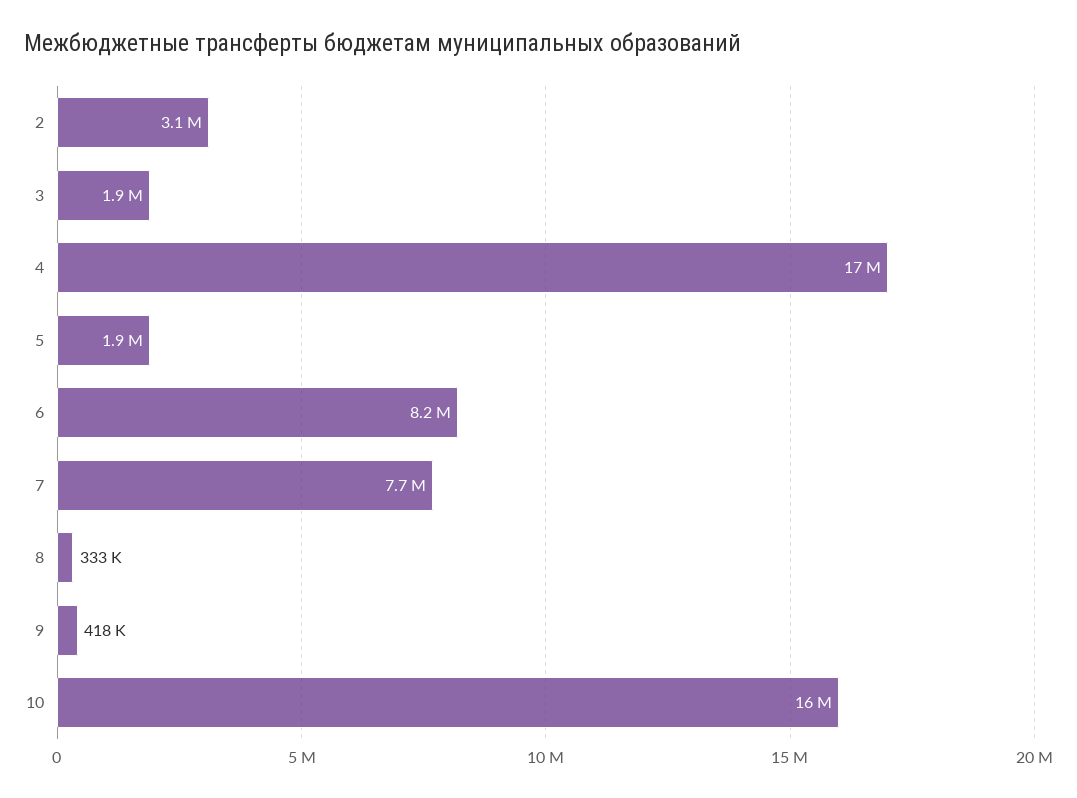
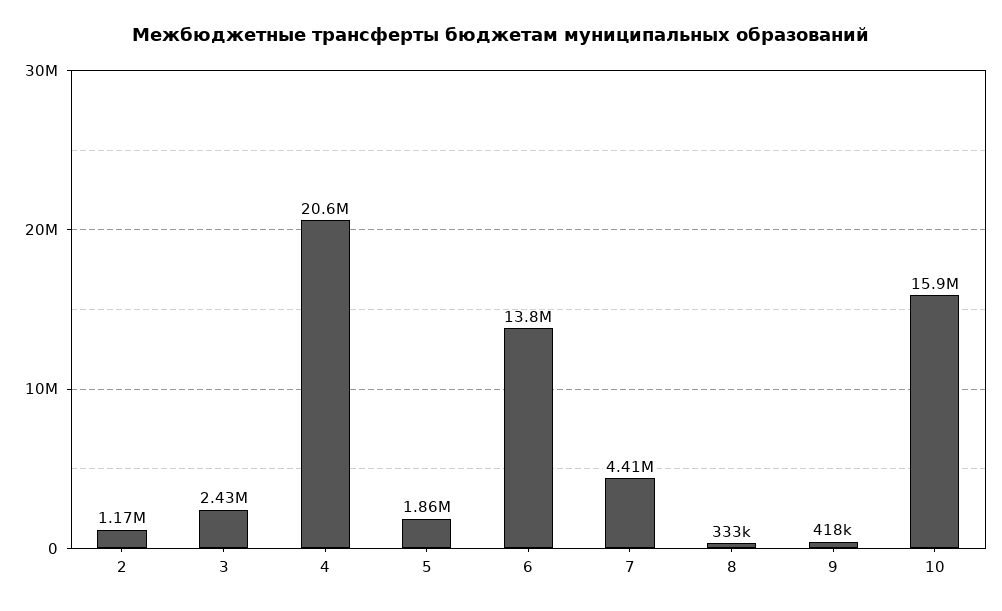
2: 3100000 -> 1170000
3: 1900000 -> 2430000
4: 17000000 -> 20600000
6: 8200000 -> 13800000
7: 7700000 -> 4410000

